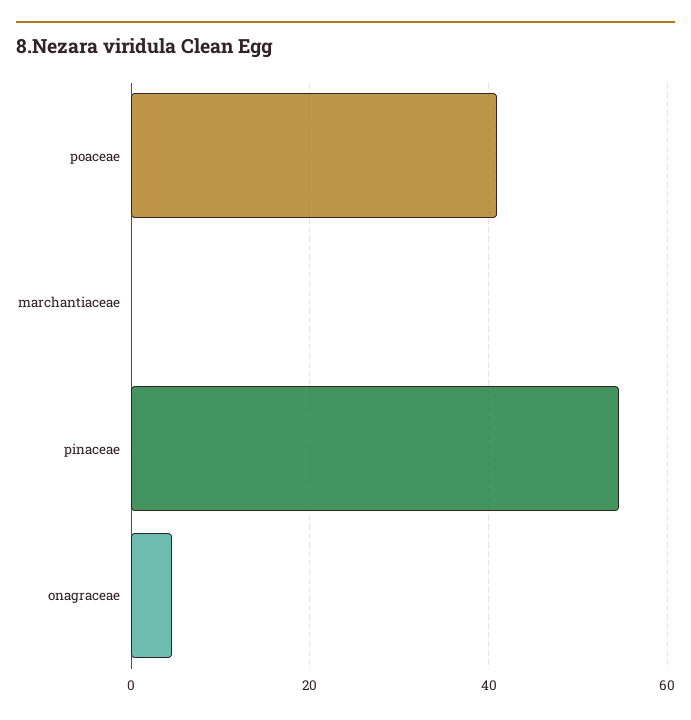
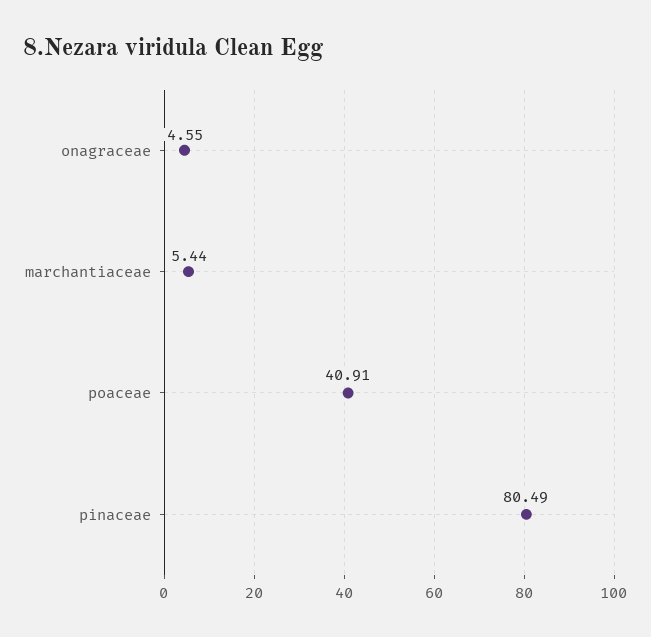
marchantiaceae: 0 -> 5.44
pinaceae: 54 -> 80.49

